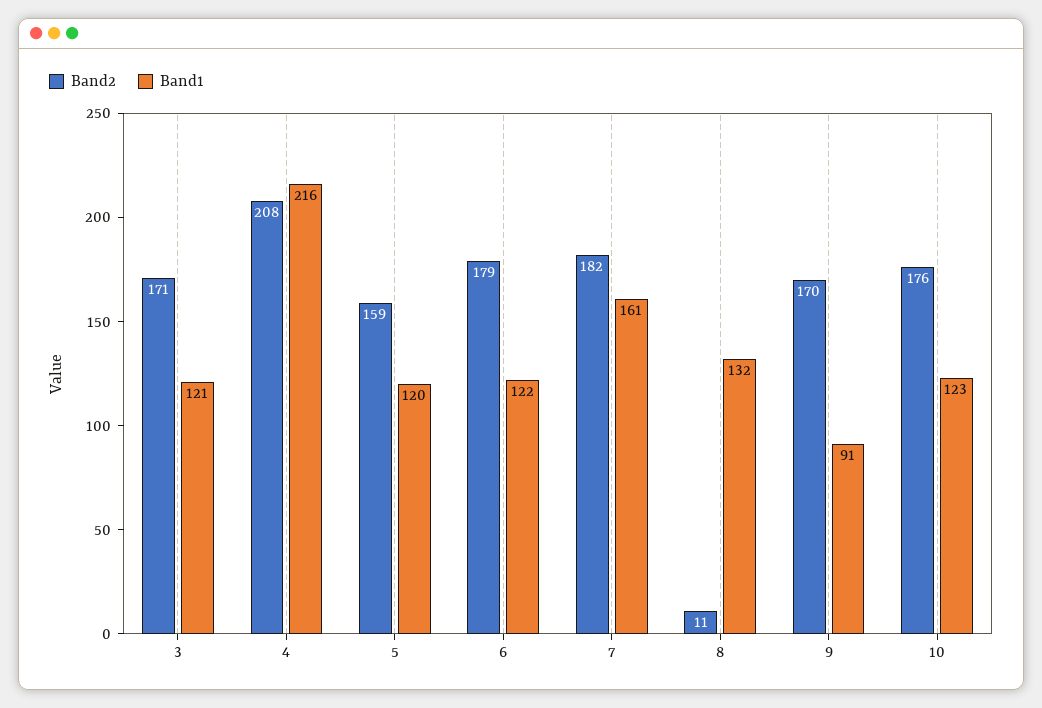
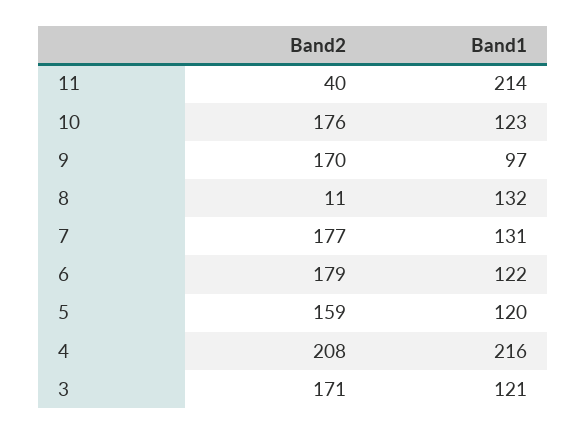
Band2, 7: 182 -> 177
Band1, 7: 161 -> 131
Band1, 9: 91 -> 97
Band2, 11: none -> 40
Band1, 11: none -> 214

